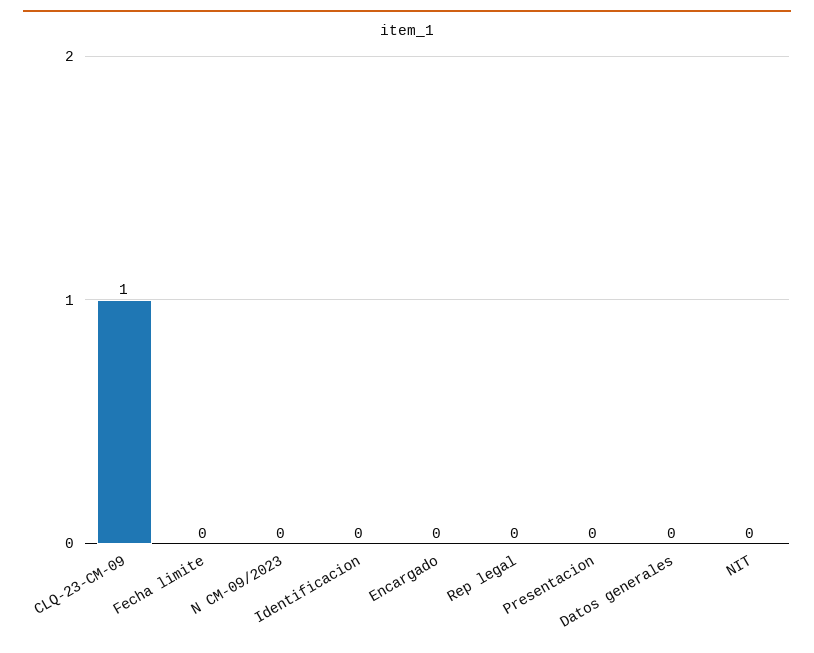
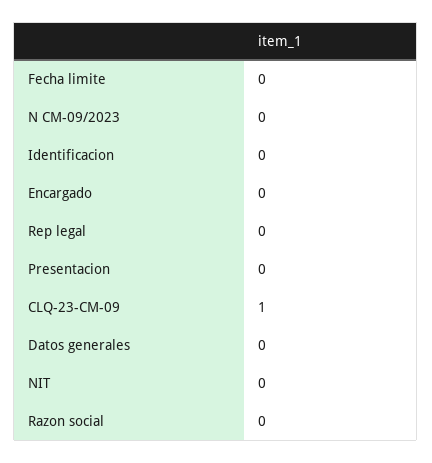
Razon social: none -> 0

